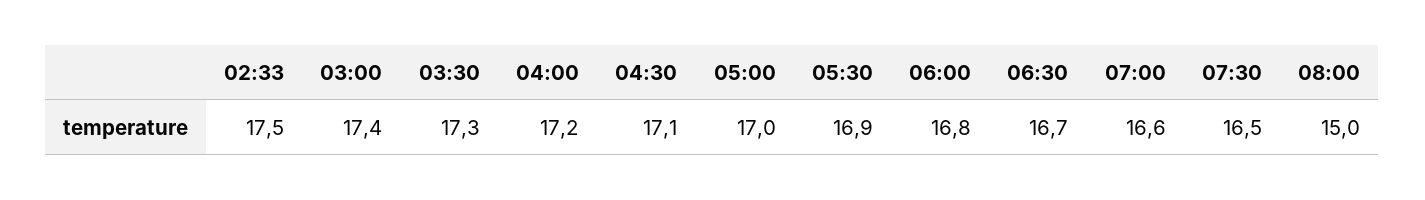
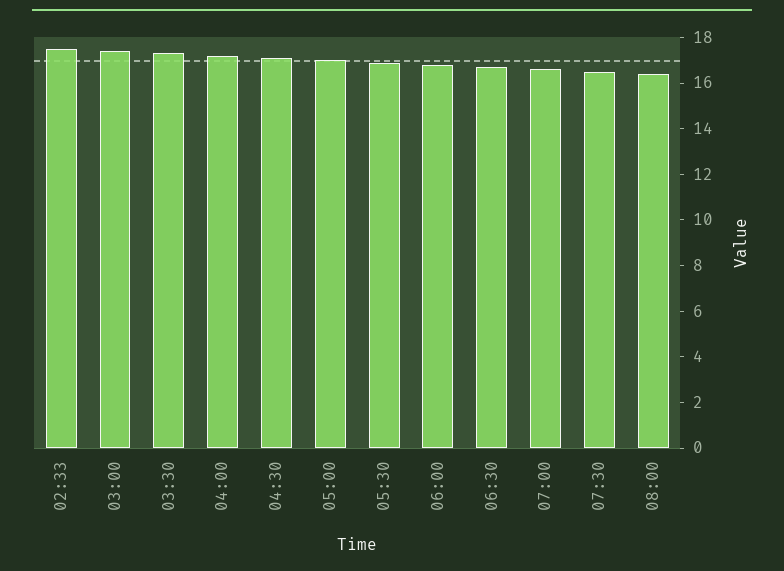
08:00: 15 -> 16.5

